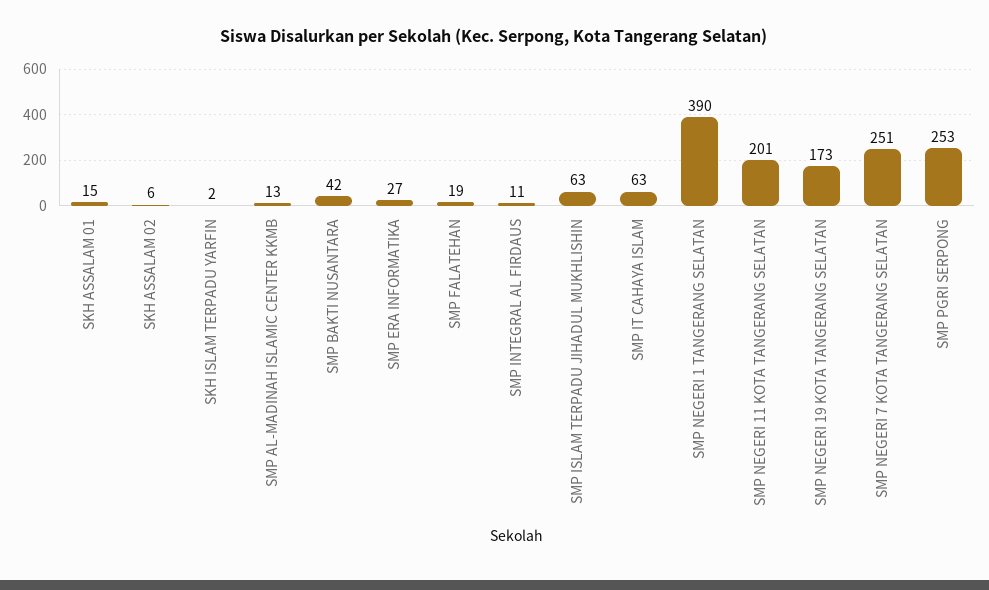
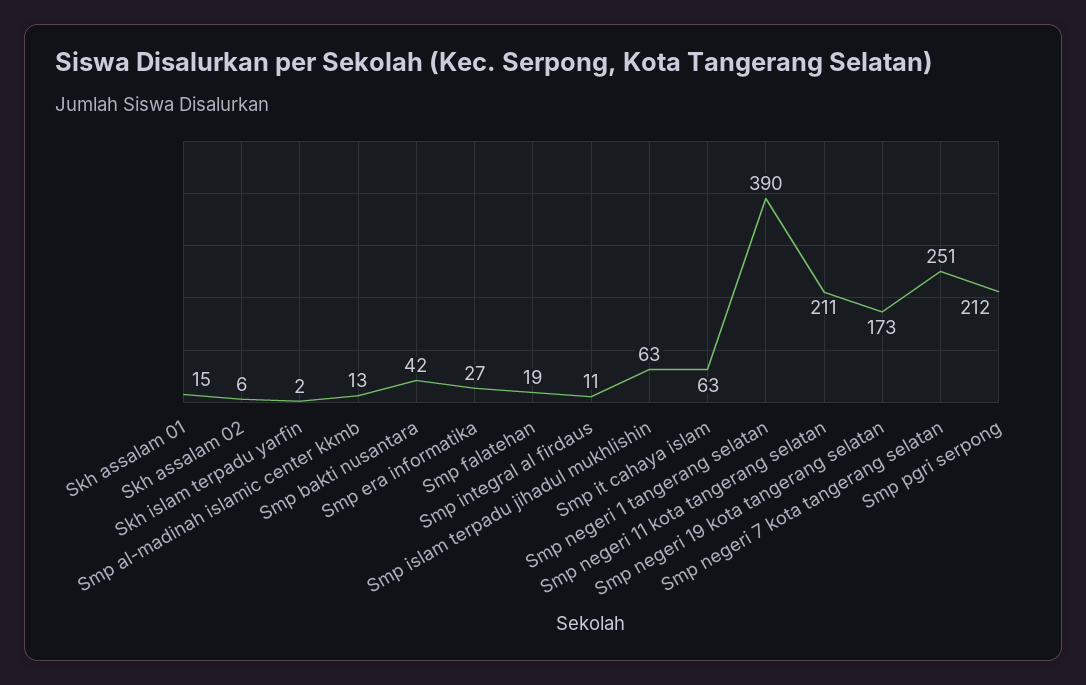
SMP NEGERI 11 KOTA TANGERANG SELATAN: 201 -> 211
SMP PGRI SERPONG: 253 -> 212

